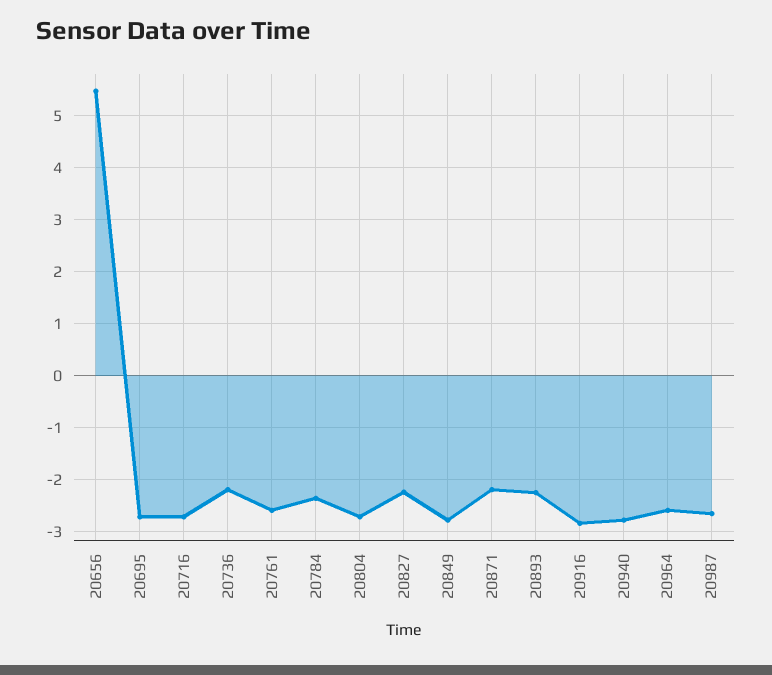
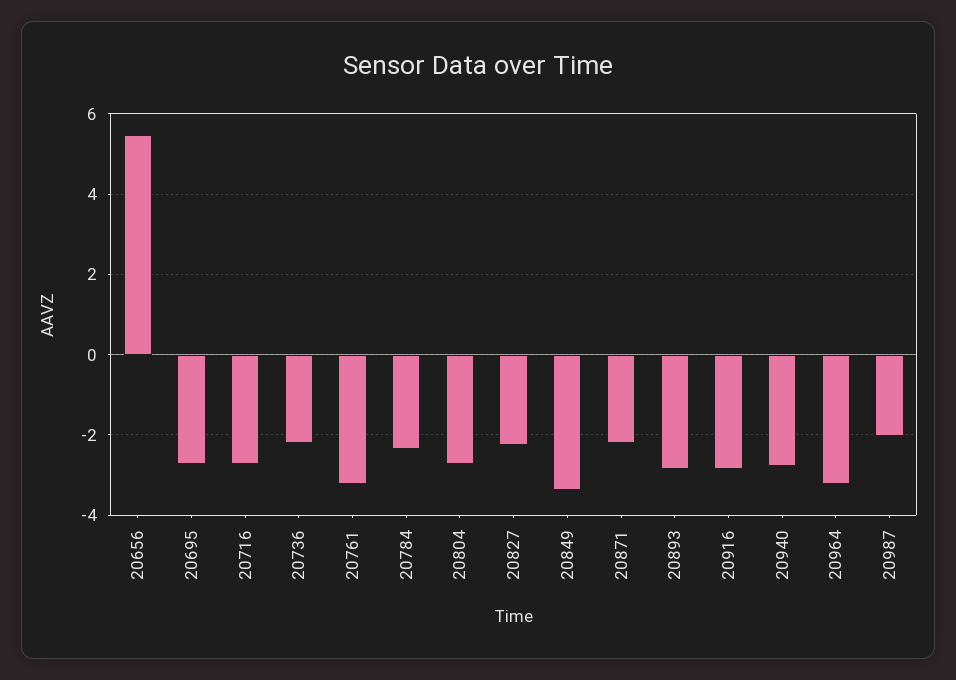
20761: -2.6 -> -3.2
20849: -2.8 -> -3.4
20893: -2.2 -> -2.8
20964: -2.6 -> -3.2
20987: -2.6 -> -2

